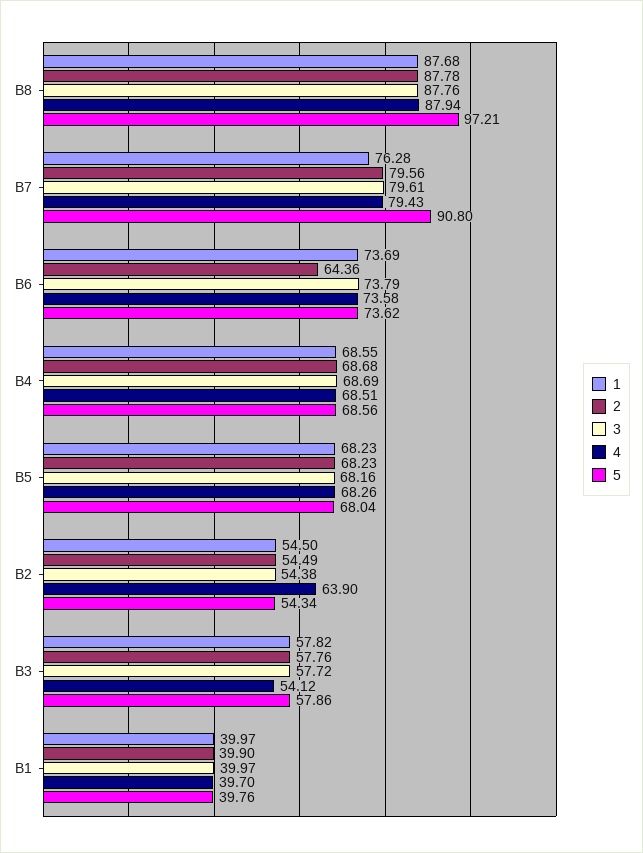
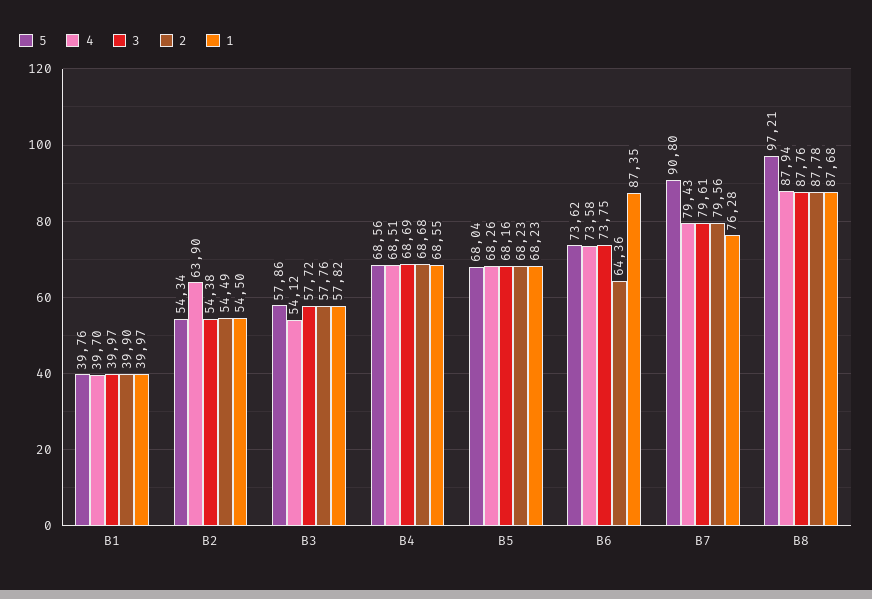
1, B6: 73.69 -> 87.35
3, B6: 73.79 -> 73.75

